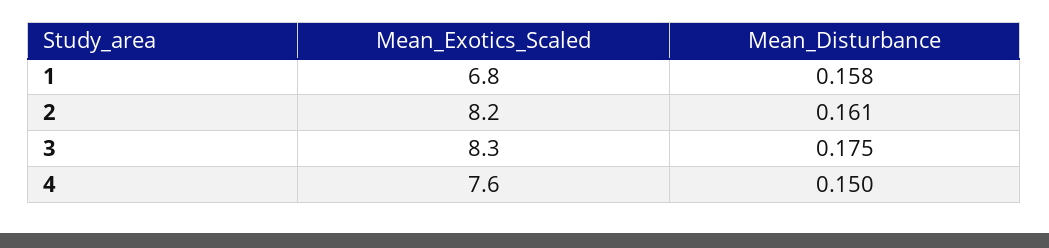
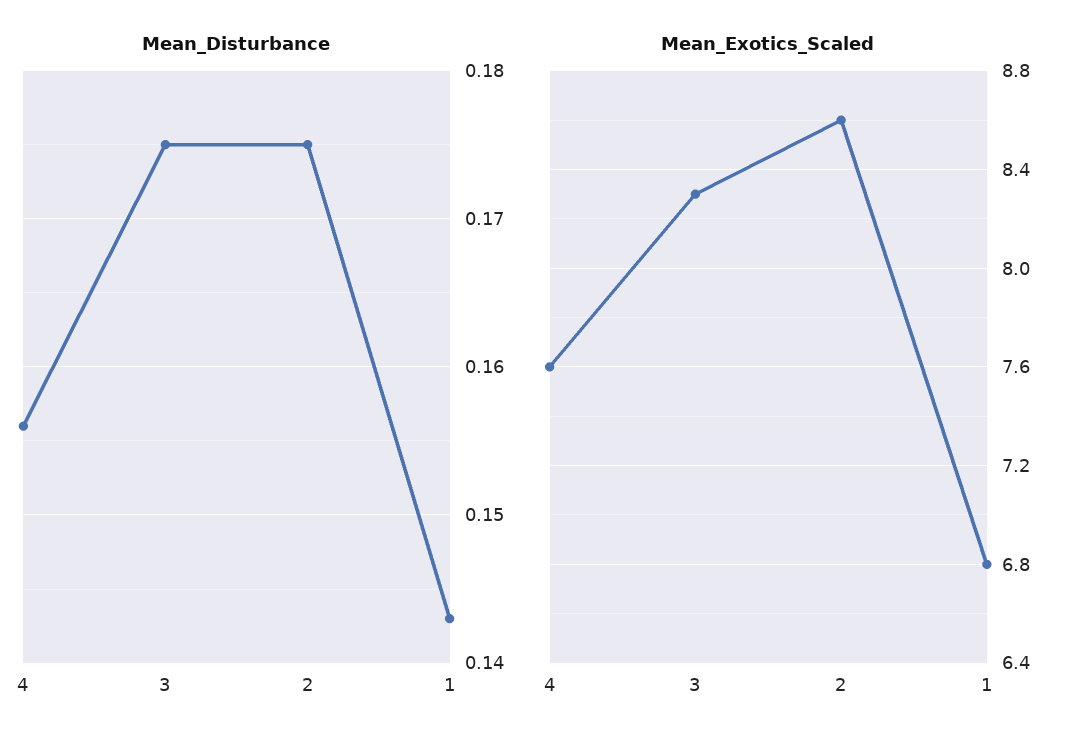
Mean_Disturbance, 1: 0.158 -> 0.143
Mean_Exotics_Scaled, 2: 8.2 -> 8.6
Mean_Disturbance, 2: 0.161 -> 0.175
Mean_Disturbance, 4: 0.15 -> 0.156

